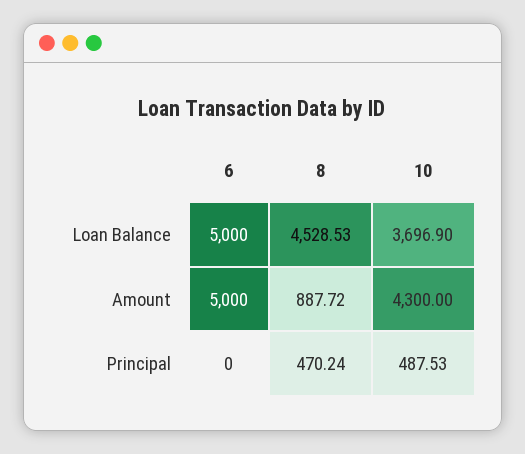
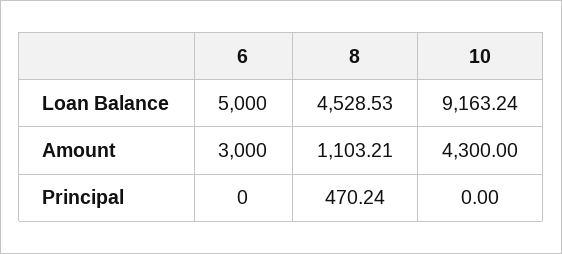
10, Loan Balance: 3696.9 -> 9163.24
6, Amount: 5000 -> 3000
8, Amount: 887.72 -> 1103.21
10, Principal: 487.53 -> 0

